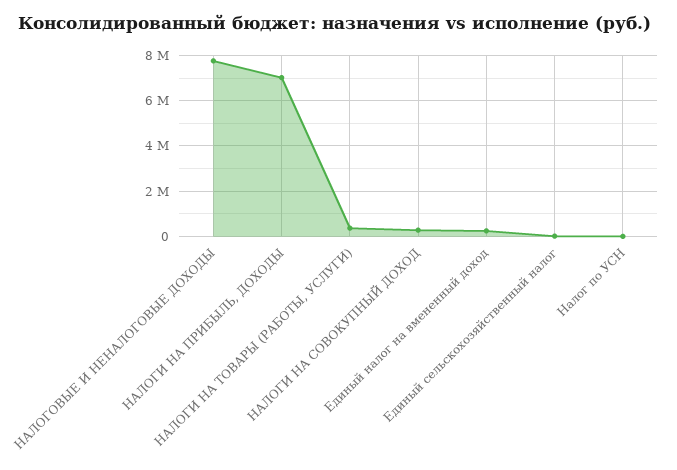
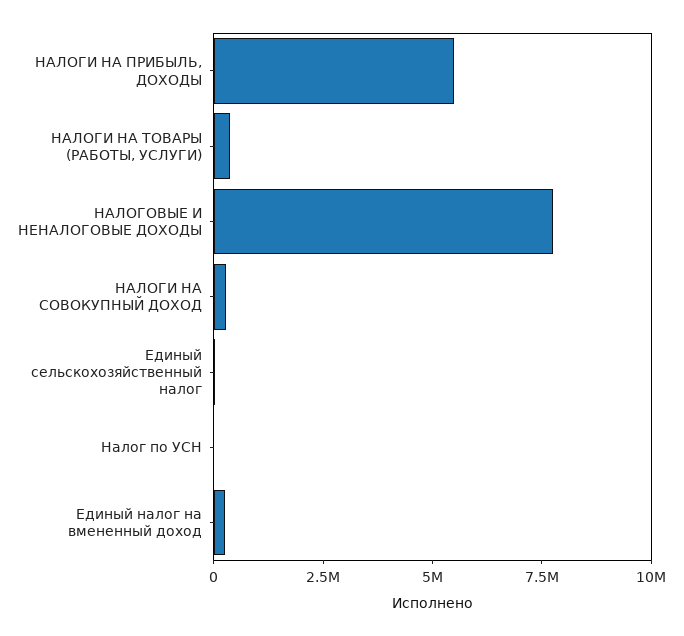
НАЛОГИ НА ПРИБЫЛЬ, ДОХОДЫ: 7000000 -> 5500000

